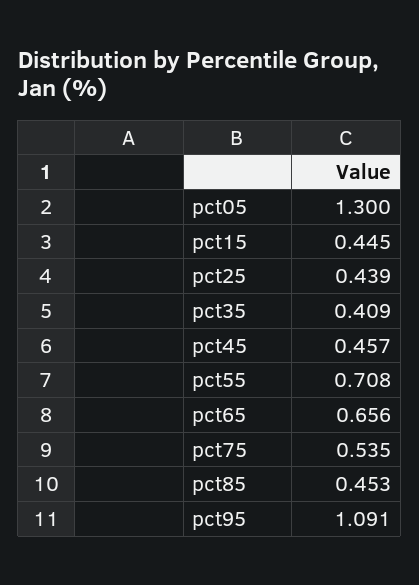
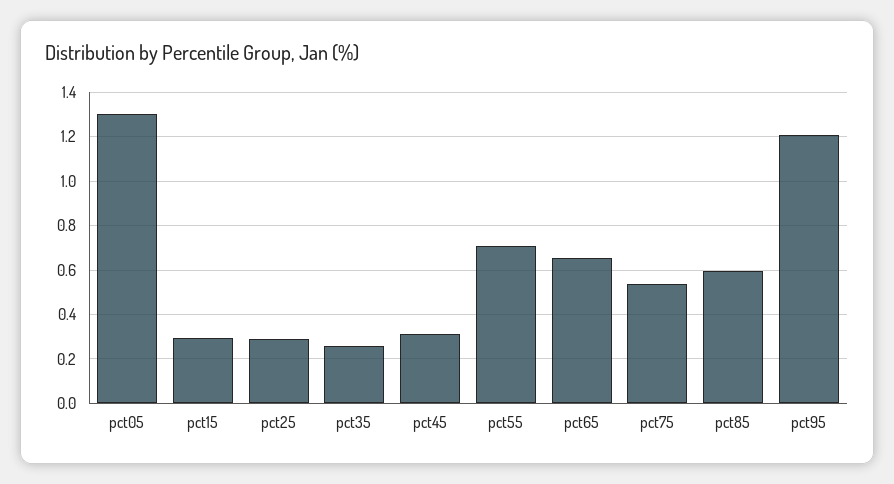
pct15: 0.445 -> 0.3
pct25: 0.439 -> 0.3
pct35: 0.409 -> 0.25
pct45: 0.457 -> 0.3
pct85: 0.453 -> 0.6
pct95: 1.091 -> 1.2

